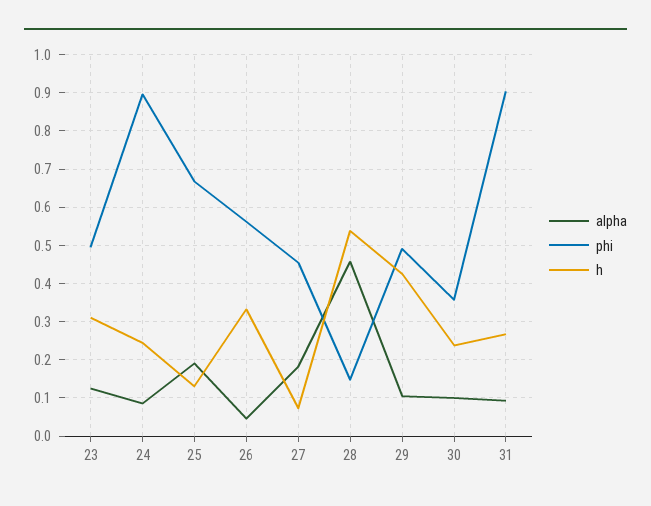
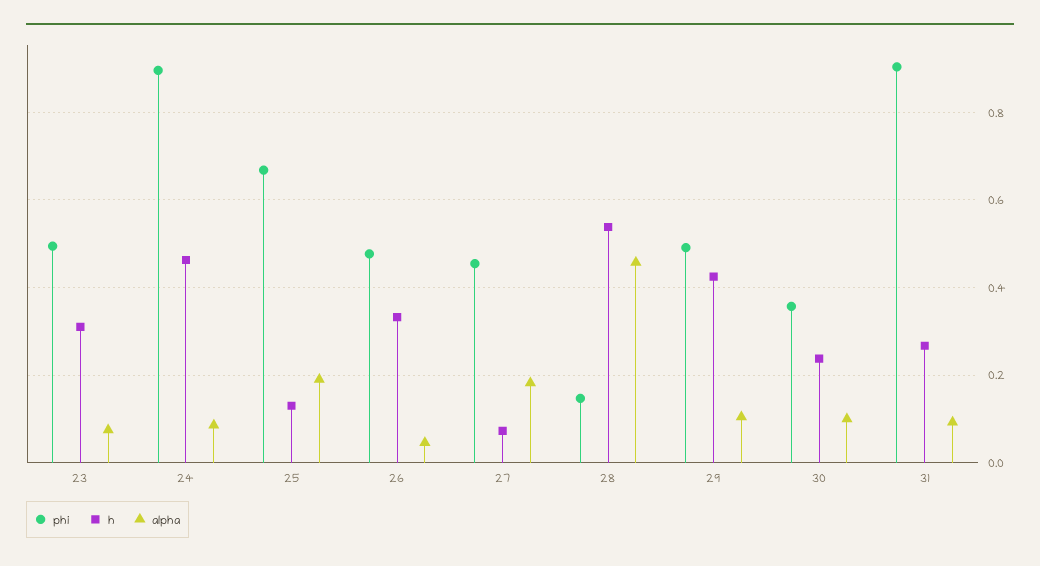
alpha, 23: 0.12 -> 0.08
h, 24: 0.24 -> 0.46
phi, 26: 0.56 -> 0.48

